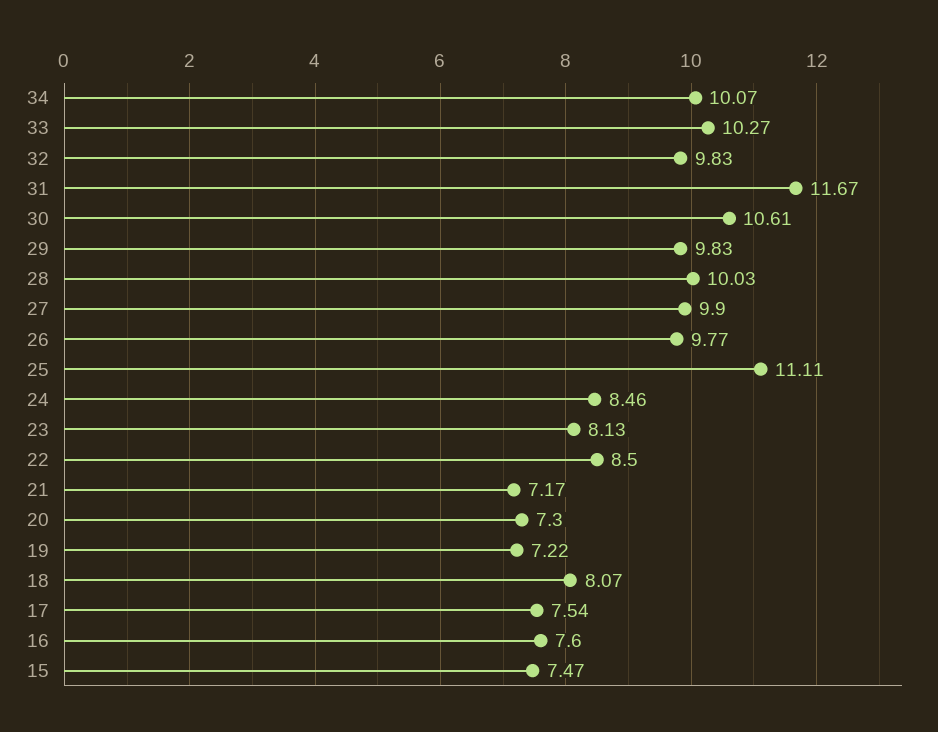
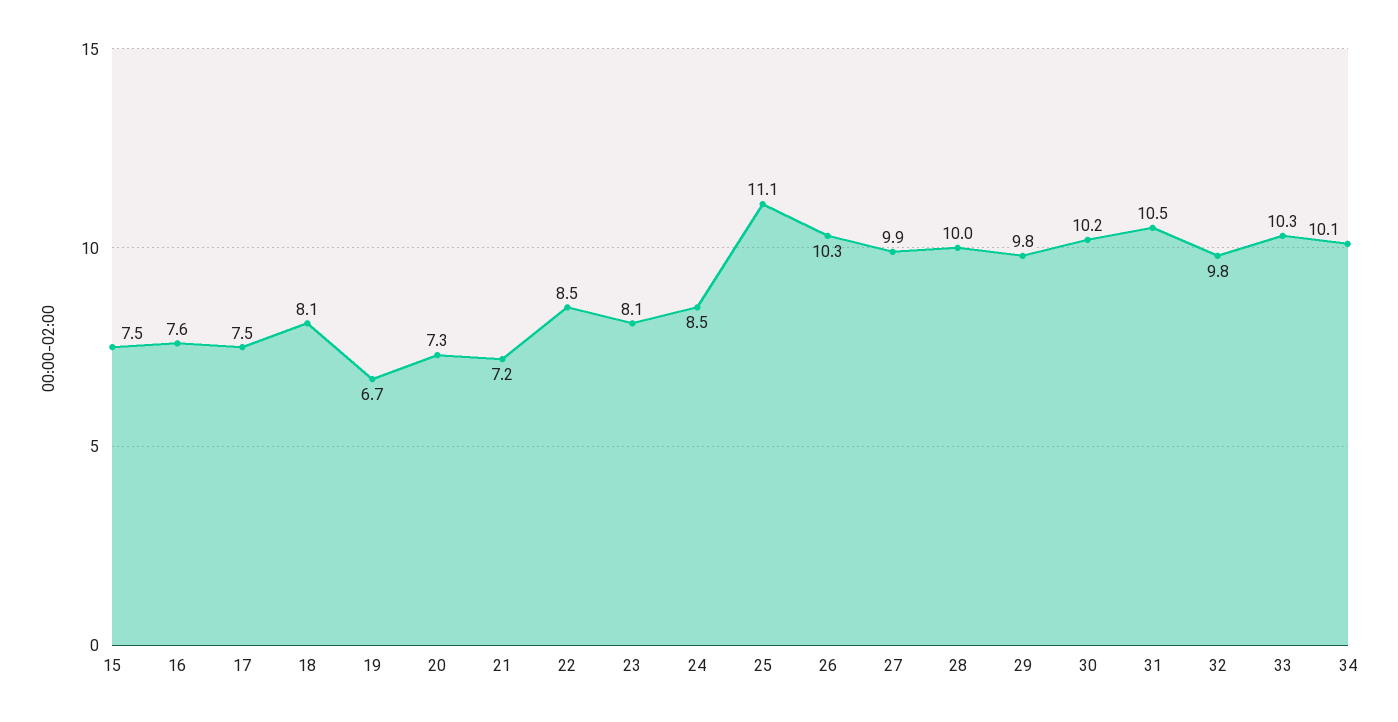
31: 11.67 -> 10.5
30: 10.61 -> 10.2
26: 9.77 -> 10.3
19: 7.22 -> 6.7

